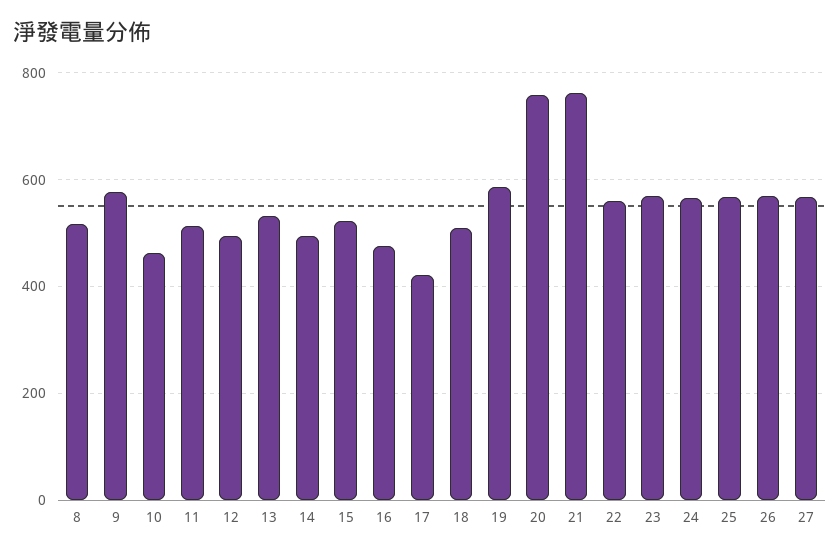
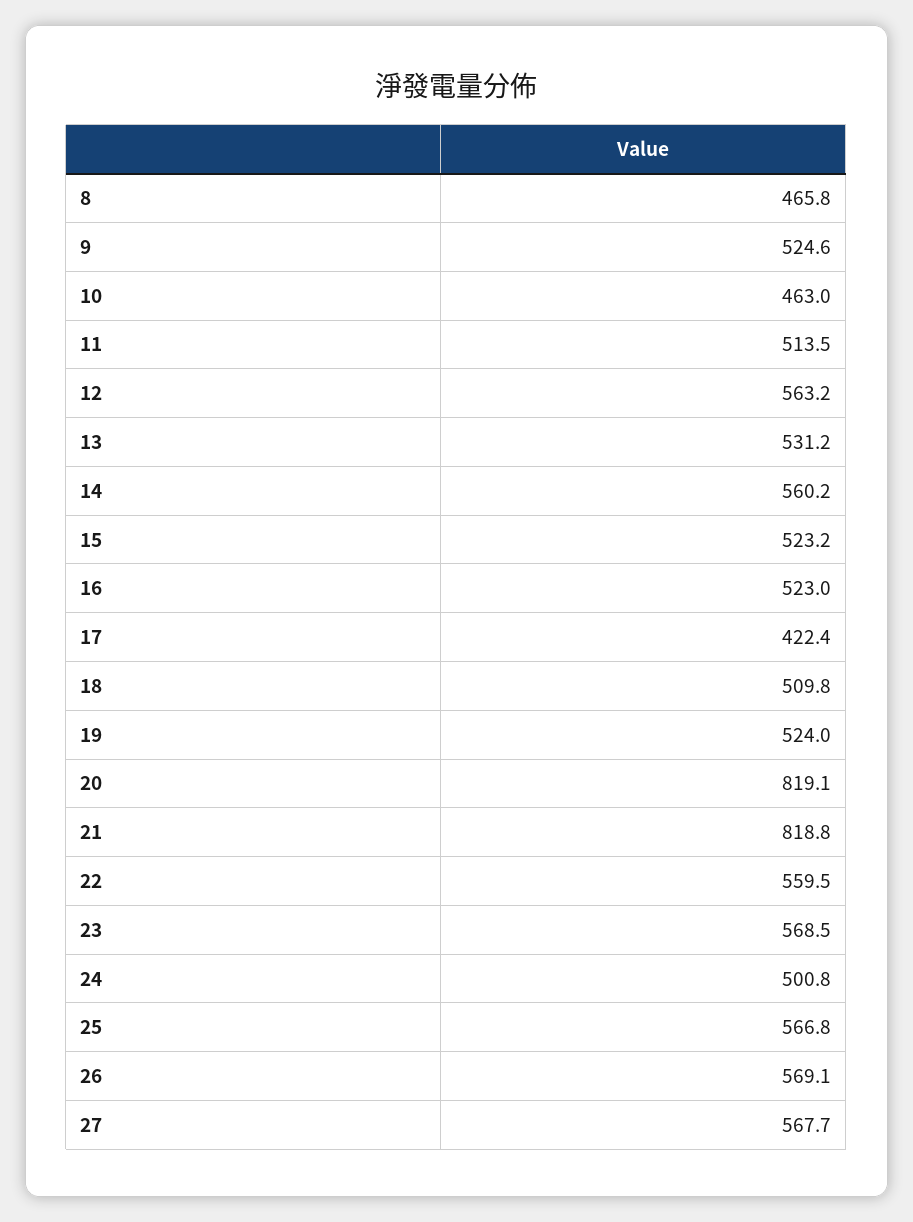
8: 520 -> 465.8
9: 580 -> 524.6
12: 500 -> 563.2
14: 500 -> 560.2
16: 480 -> 523
19: 580 -> 524
20: 760 -> 819.1
21: 760 -> 818.8
24: 560 -> 500.8

